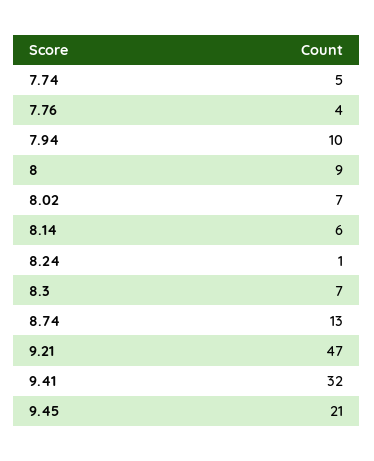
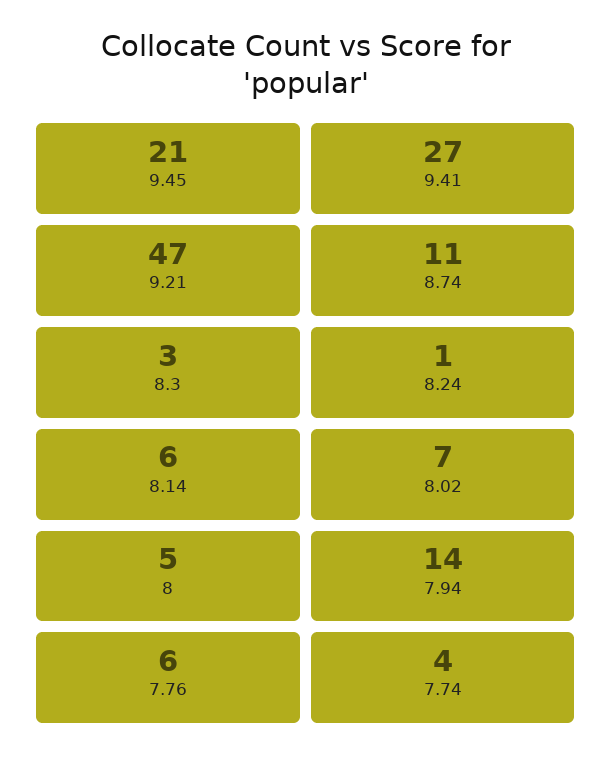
7.74: 5 -> 4
7.76: 4 -> 6
7.94: 10 -> 14
8: 9 -> 5
8.3: 7 -> 3
8.74: 13 -> 11
9.41: 32 -> 27

